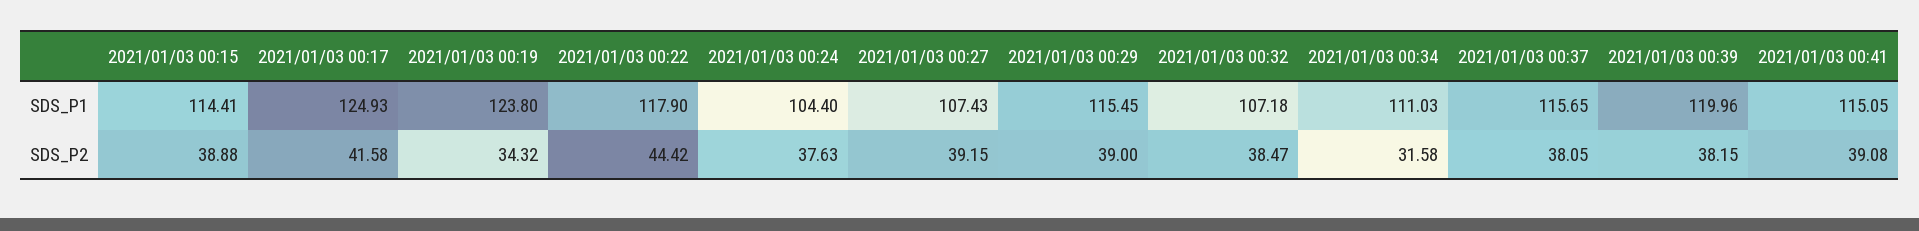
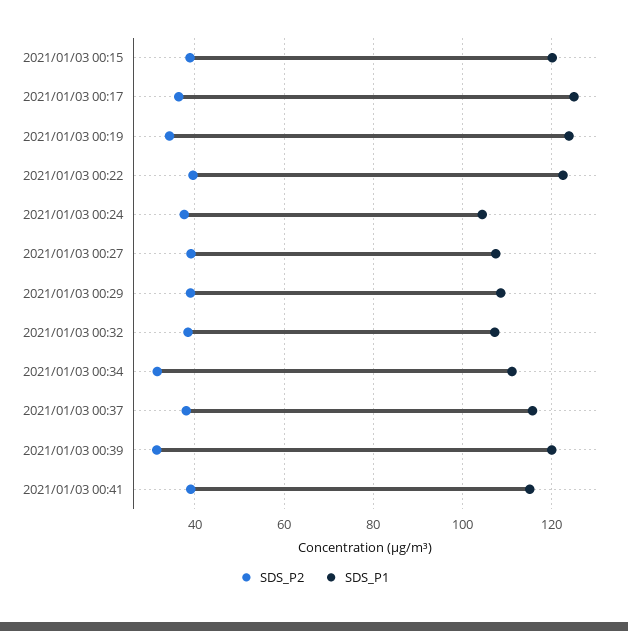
SDS_P1, 2021/01/03 00:15: 114.41 -> 120
SDS_P1, 2021/01/03 00:22: 117.9 -> 122
SDS_P1, 2021/01/03 00:29: 115.45 -> 108
SDS_P2, 2021/01/03 00:17: 41.58 -> 36
SDS_P2, 2021/01/03 00:22: 44.42 -> 40
SDS_P2, 2021/01/03 00:39: 38.15 -> 32

